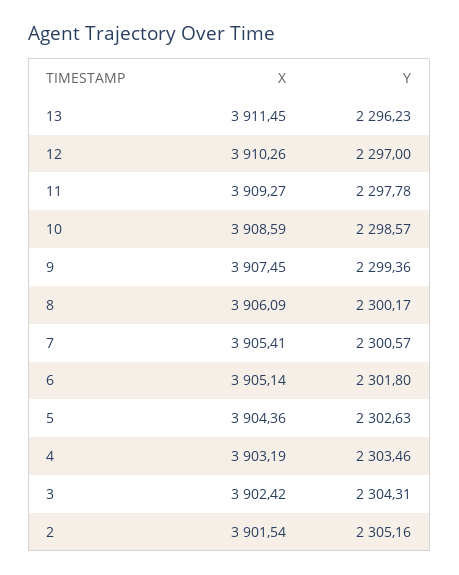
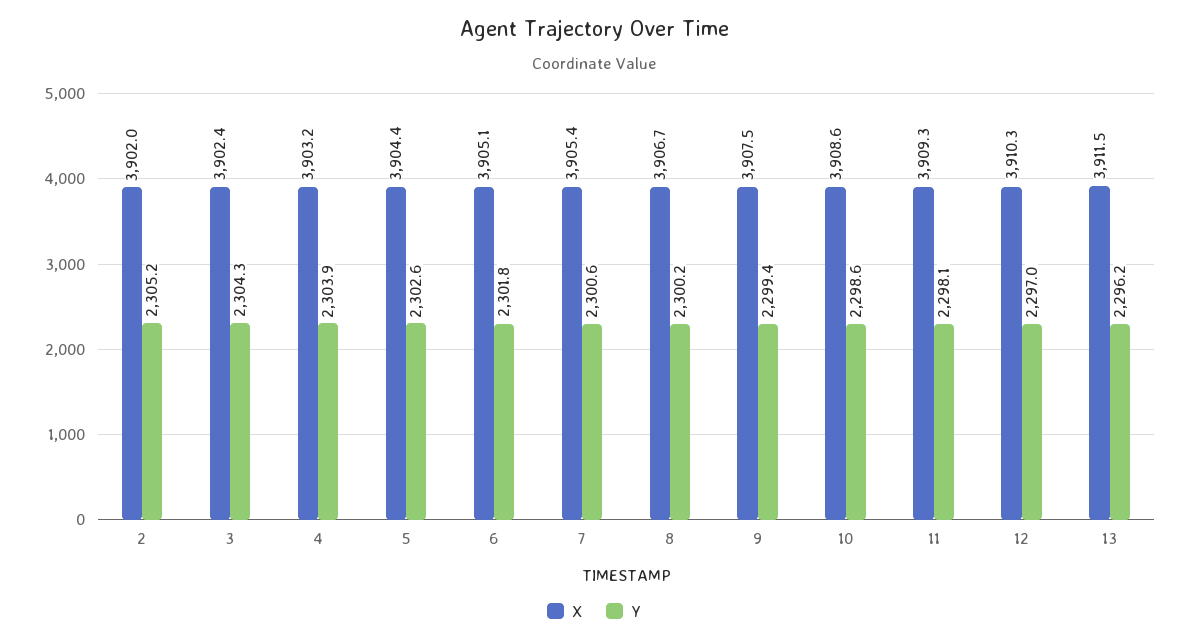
Y, 11: 2297.78 -> 2298.1
X, 8: 3906.09 -> 3906.7
Y, 4: 2303.46 -> 2303.9
X, 2: 3901.54 -> 3902

